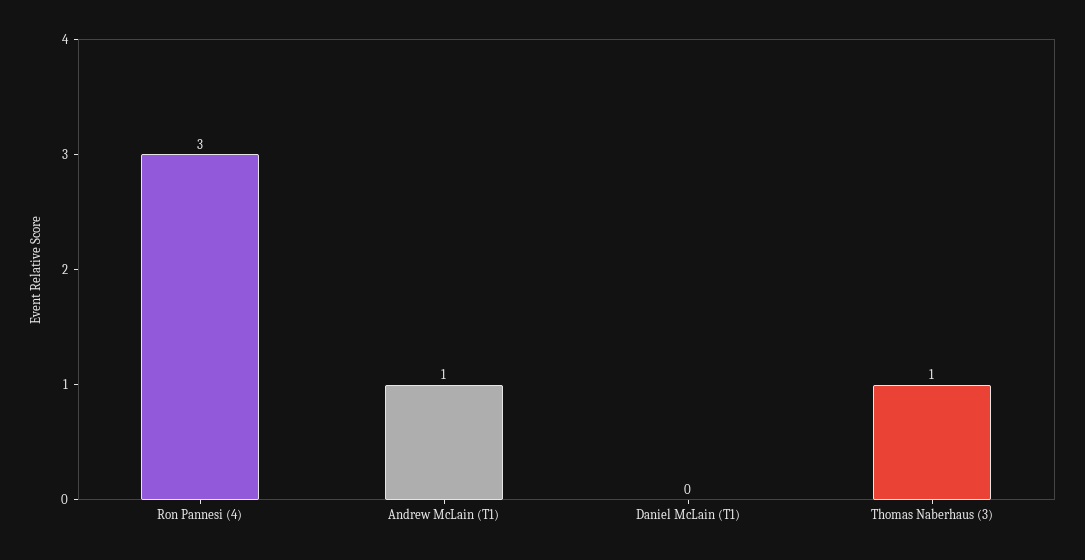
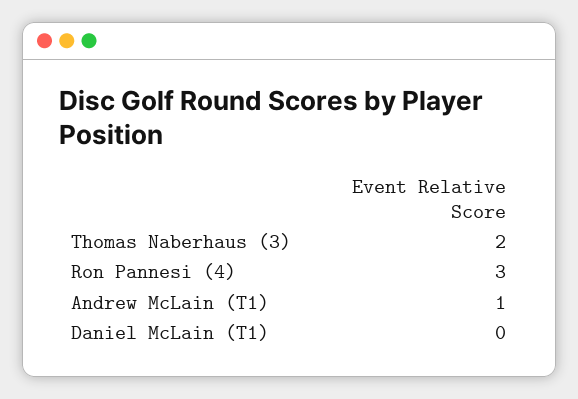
Thomas Naberhaus (3): 1 -> 2

